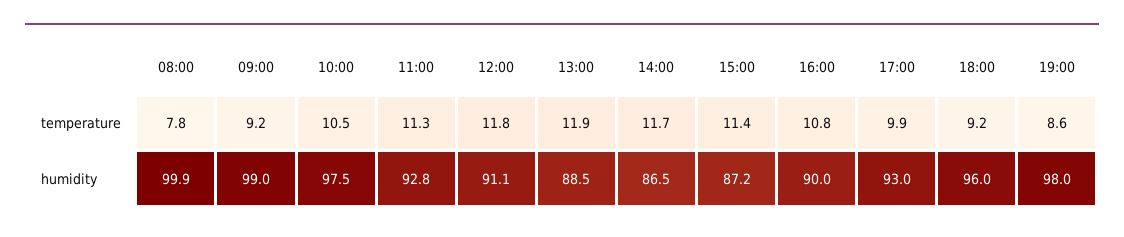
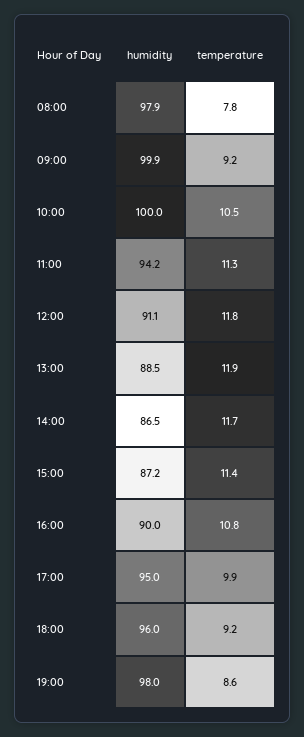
08:00, humidity: 99.9 -> 97.9
09:00, humidity: 99 -> 99.9
10:00, humidity: 97.5 -> 100
11:00, humidity: 92.8 -> 94.2
17:00, humidity: 93 -> 95

